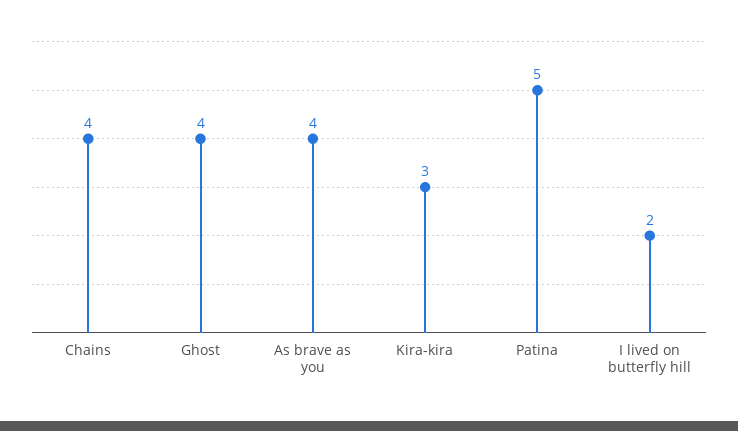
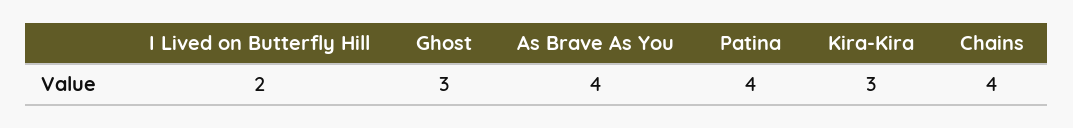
Ghost: 4 -> 3
Patina: 5 -> 4

